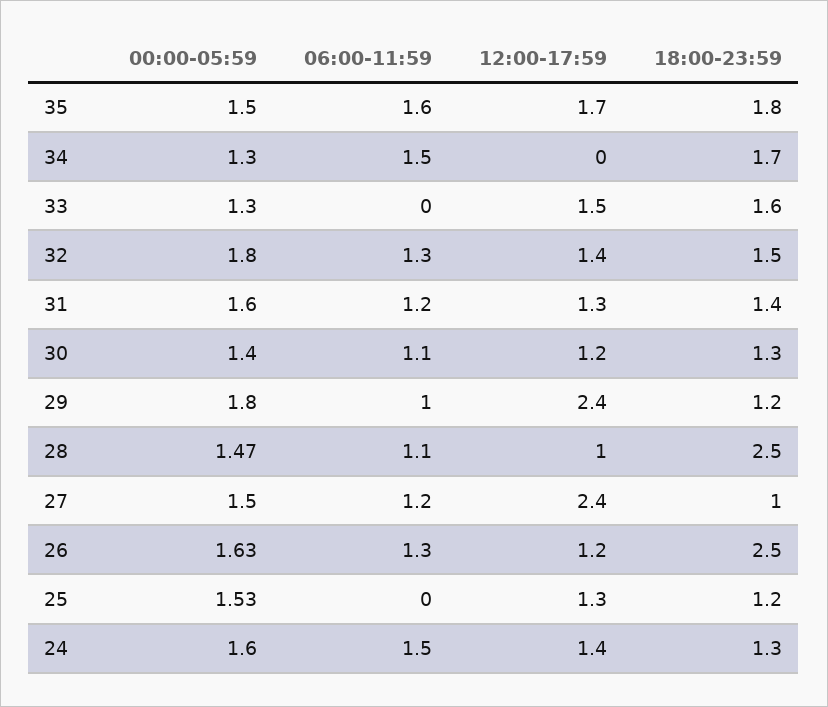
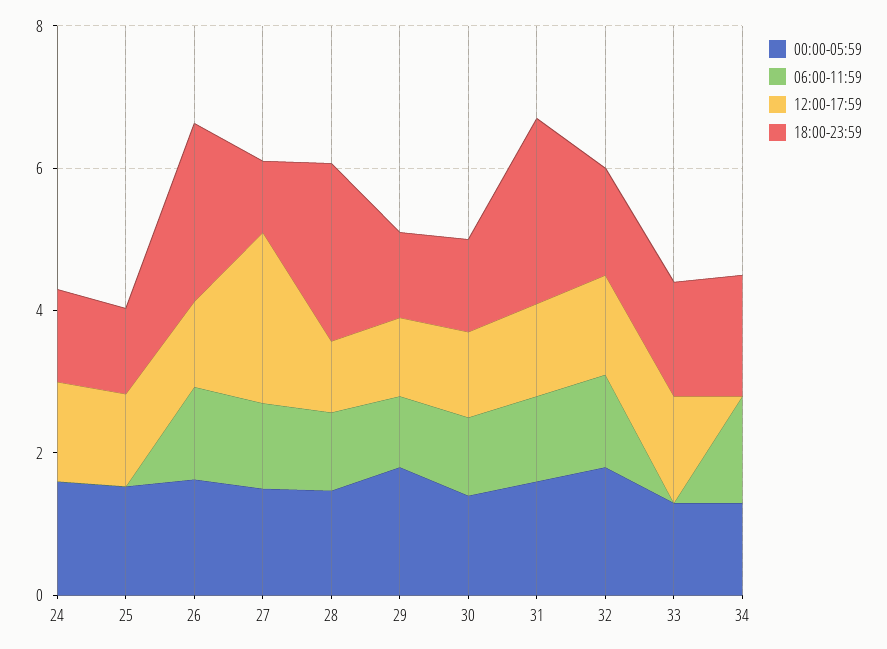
00:00-05:59, 35: 1.5 -> none
06:00-11:59, 35: 1.6 -> none
12:00-17:59, 35: 1.7 -> none
18:00-23:59, 35: 1.8 -> none
18:00-23:59, 31: 1.4 -> 2.5
12:00-17:59, 29: 2.4 -> 1
06:00-11:59, 24: 1.5 -> 0

